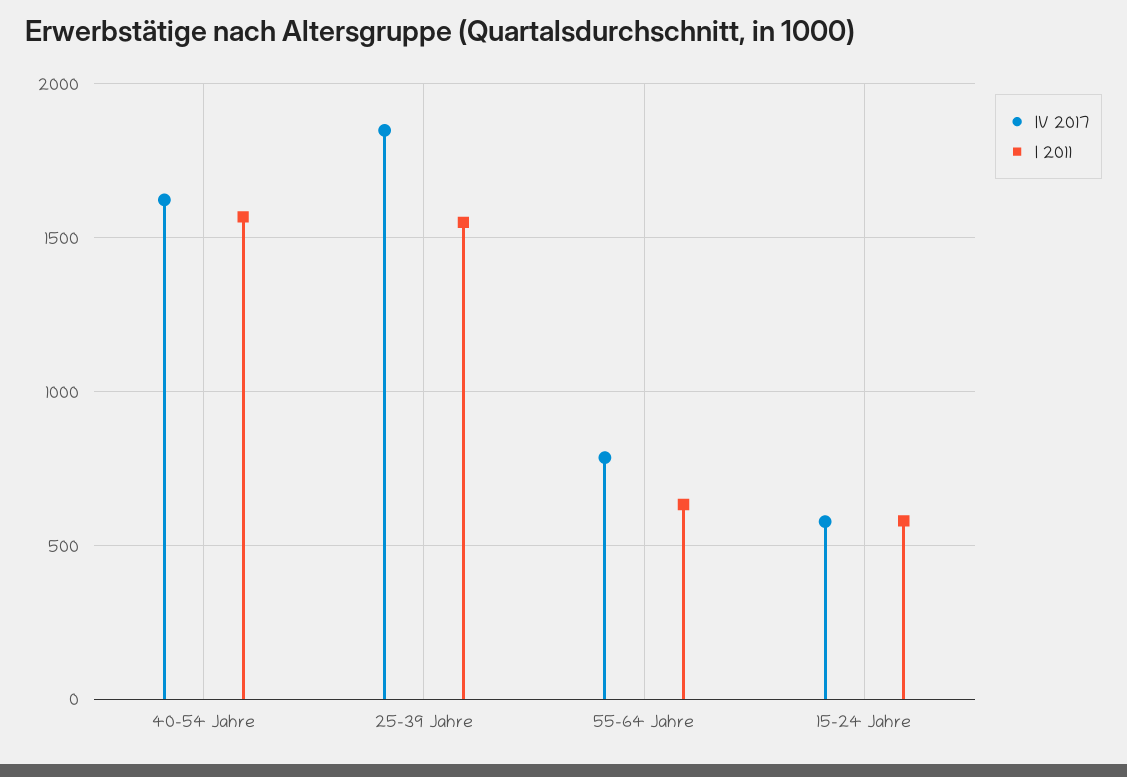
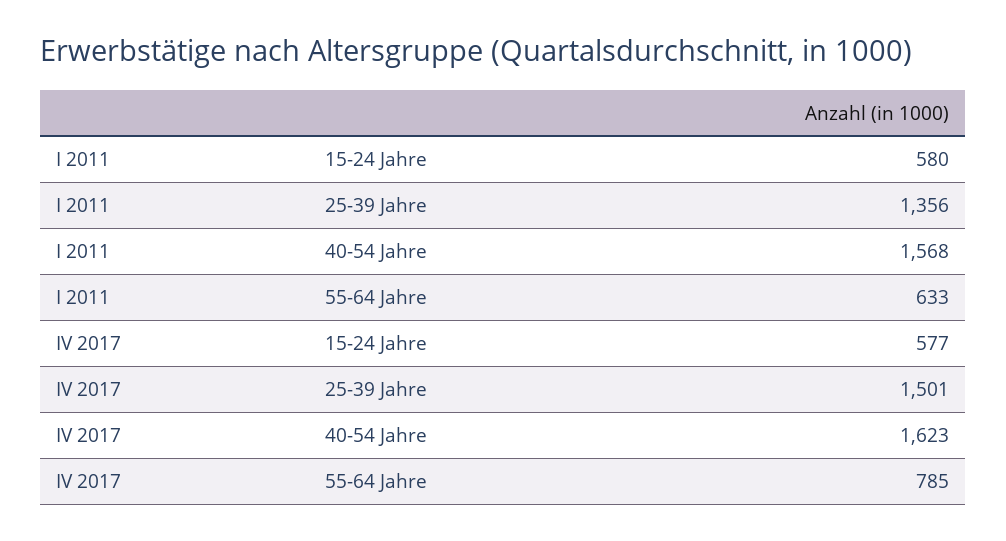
IV 2017, 25-39 Jahre: 1850 -> 1501
I 2011, 25-39 Jahre: 1550 -> 1356

